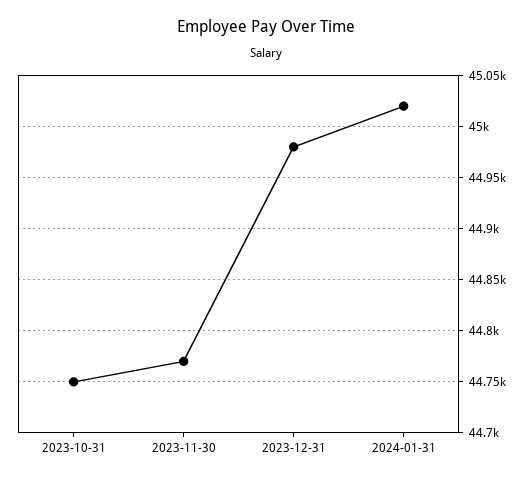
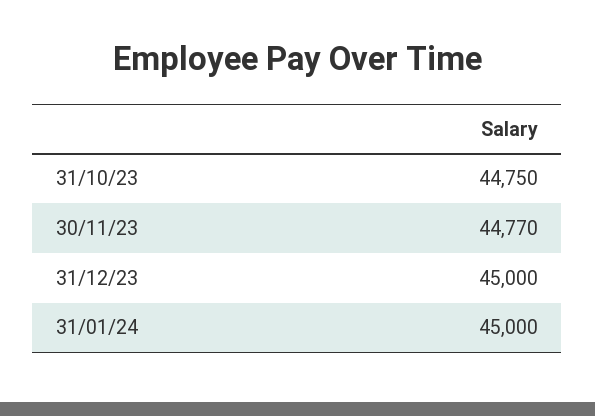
2023-12-31: 44980 -> 45000
2024-01-31: 45020 -> 45000

